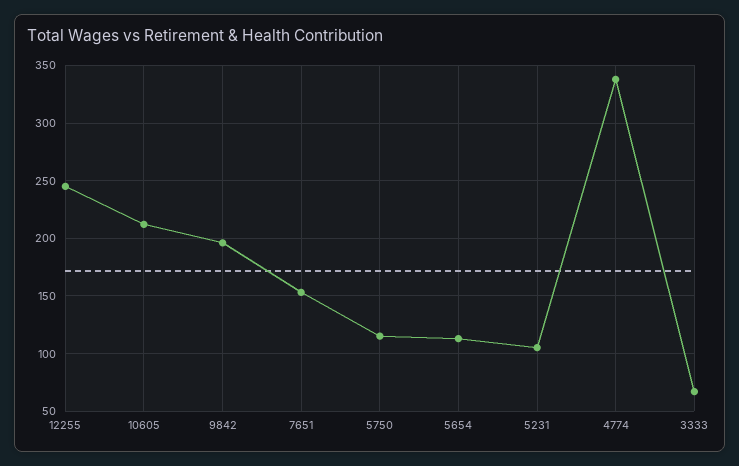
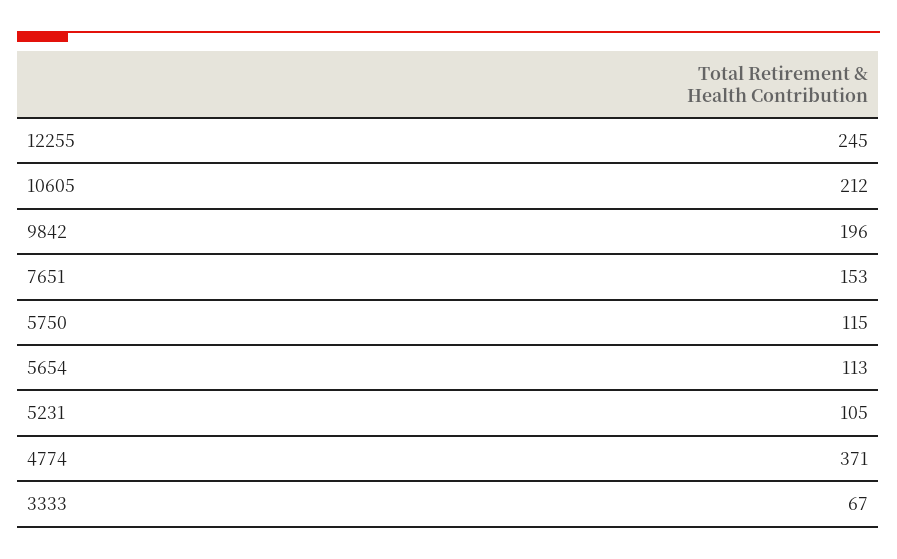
4774: 340 -> 371

